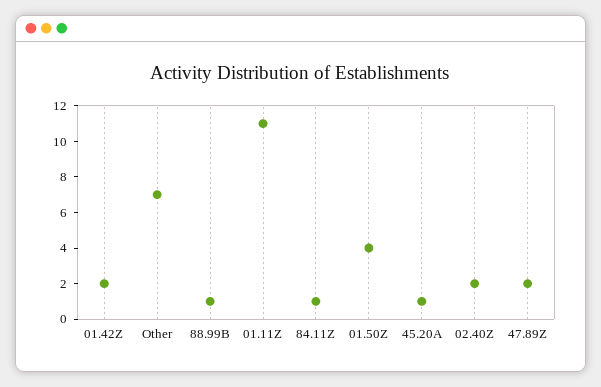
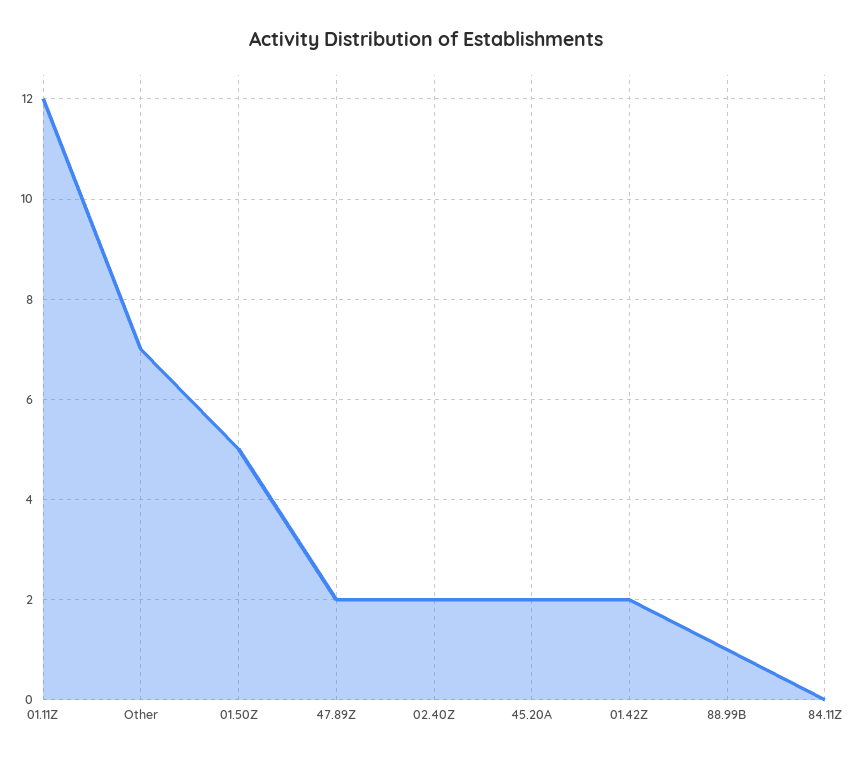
01.11Z: 11 -> 12
84.11Z: 1 -> 0
01.50Z: 4 -> 5
45.20A: 1 -> 2

